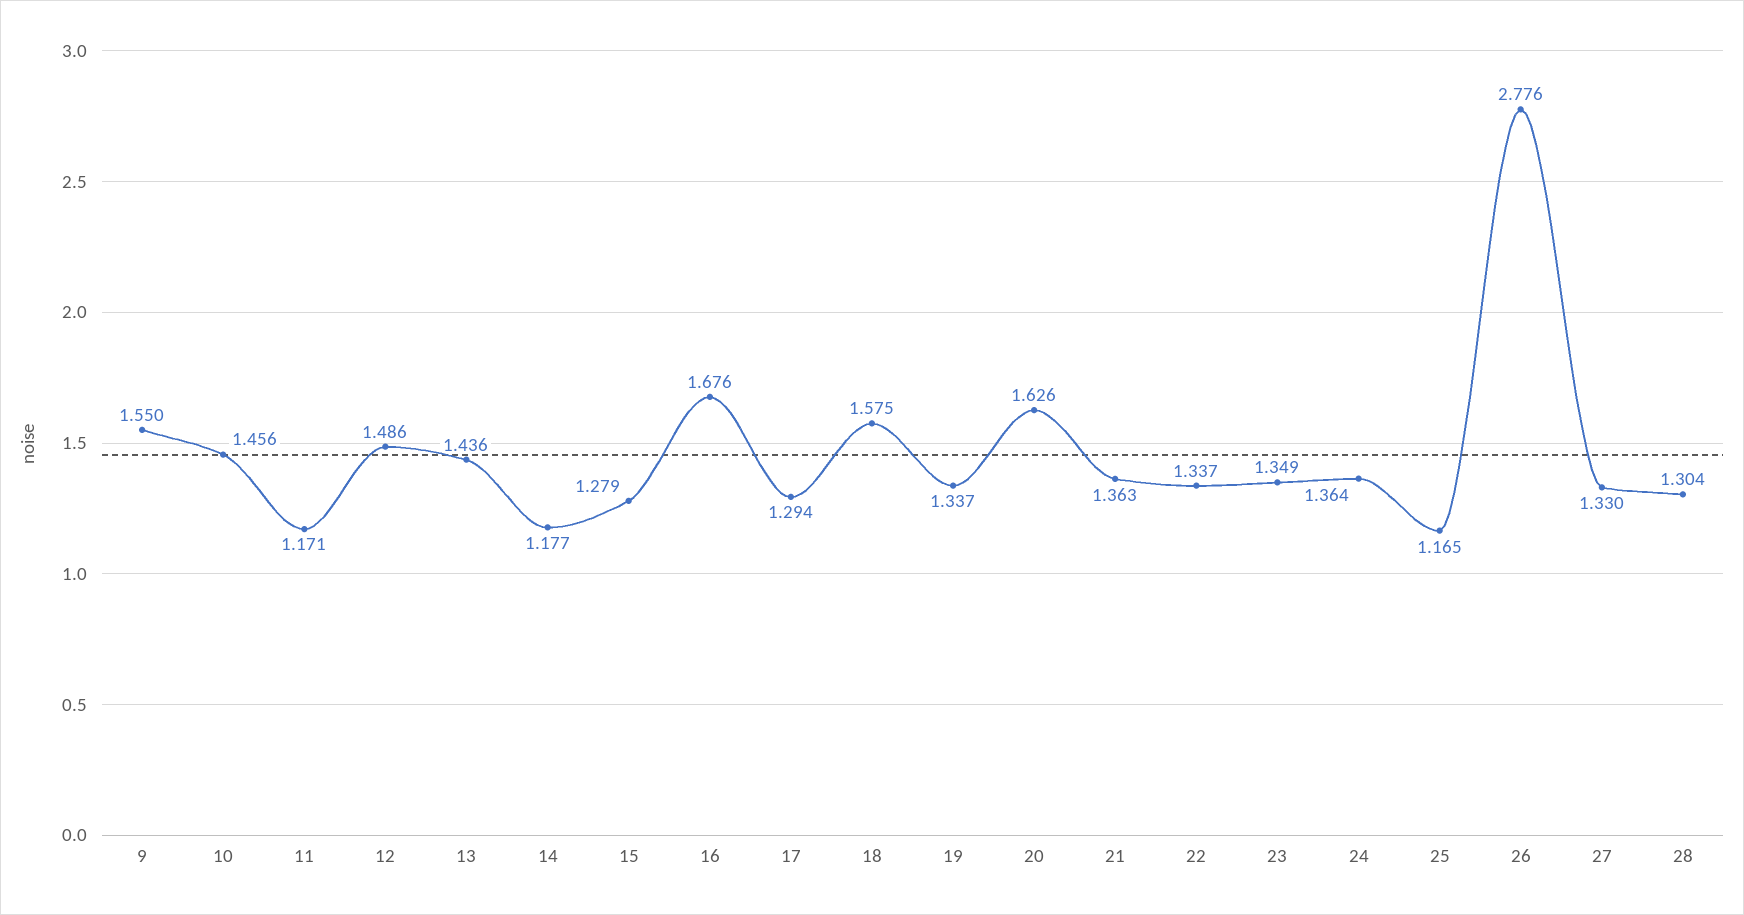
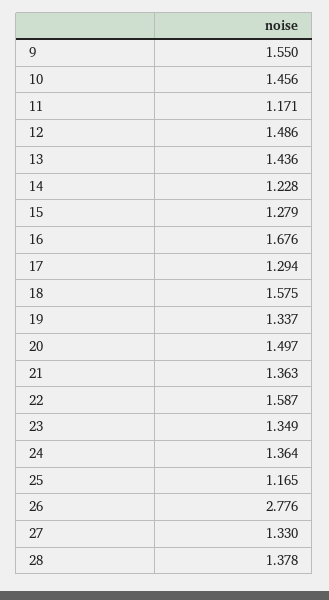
14: 1.177 -> 1.228
20: 1.626 -> 1.497
22: 1.337 -> 1.587
28: 1.304 -> 1.378

